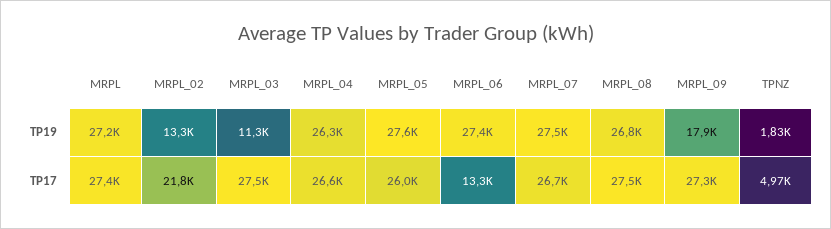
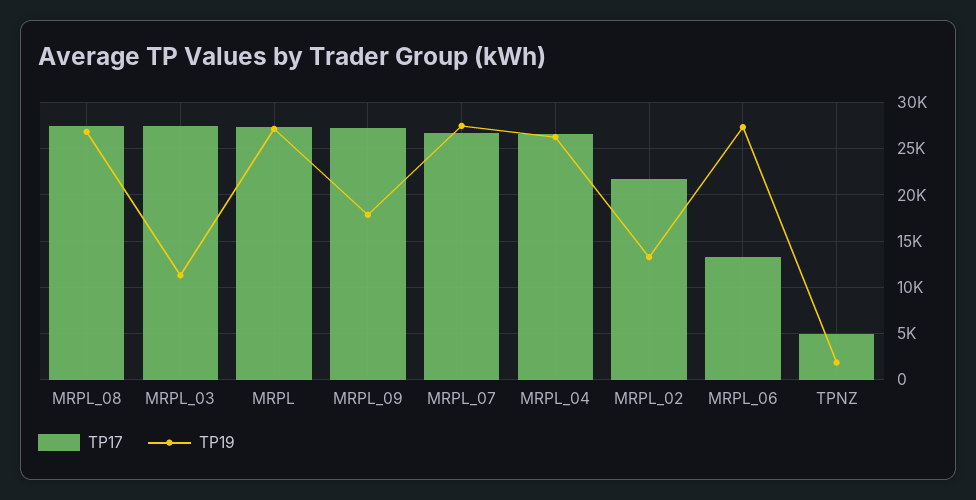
TP19, MRPL_05: 27600 -> none
TP17, MRPL_05: 26000 -> none

